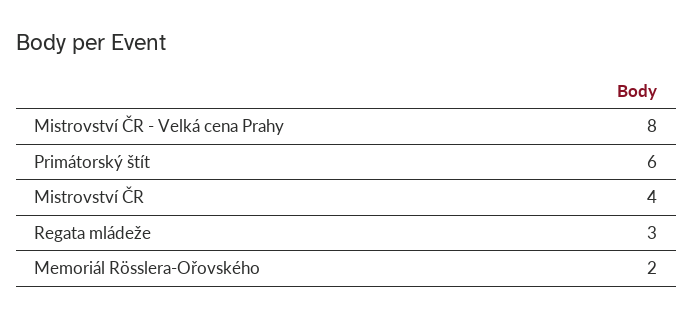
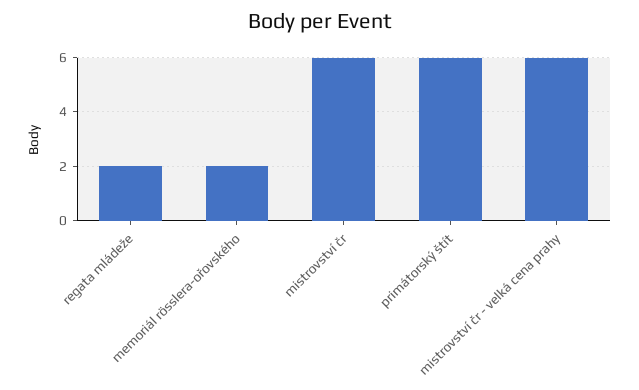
Mistrovství ČR - Velká cena Prahy: 8 -> 6
Mistrovství ČR: 4 -> 6
Regata mládeže: 3 -> 2

